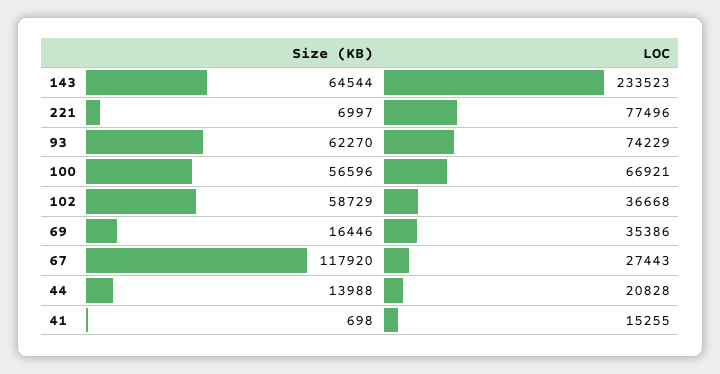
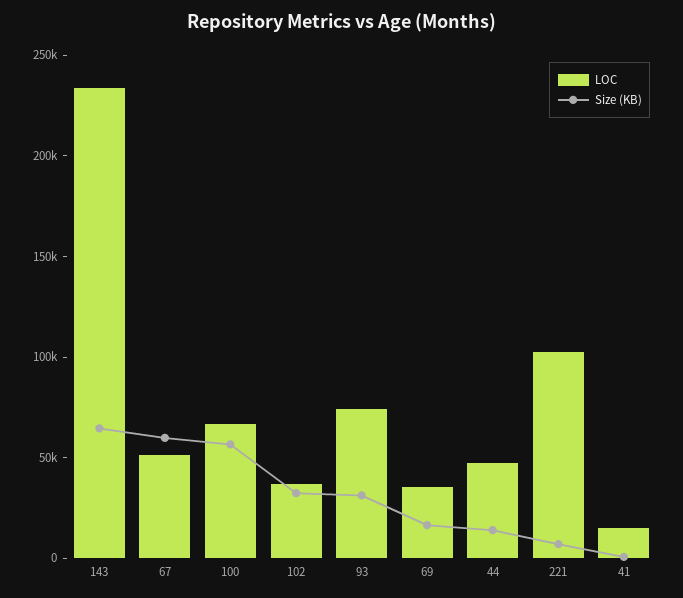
LOC, 221: 77496 -> 100000
Size (KB), 93: 62270 -> 30000
Size (KB), 102: 58729 -> 30000
Size (KB), 67: 117920 -> 60000
LOC, 67: 27443 -> 50000
LOC, 44: 20828 -> 50000

